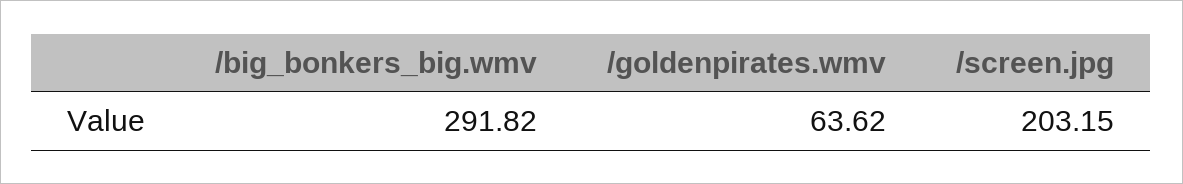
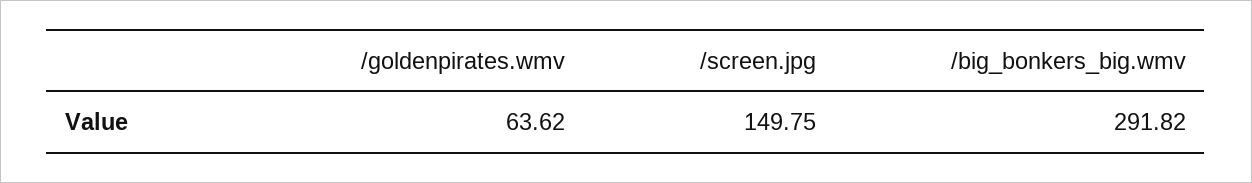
/screen.jpg: 203.15 -> 149.75

